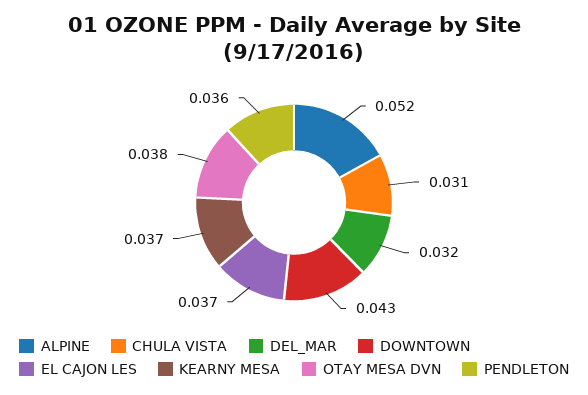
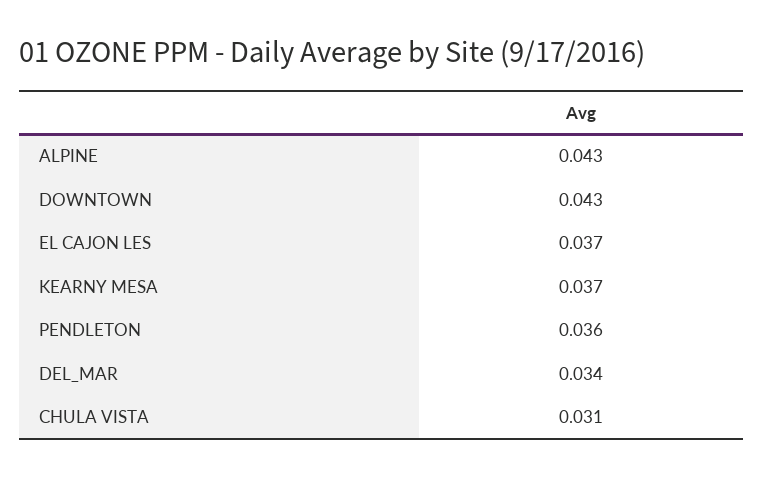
ALPINE: 0.052 -> 0.043
DEL_MAR: 0.032 -> 0.034
OTAY MESA DVN: 0.038 -> none

